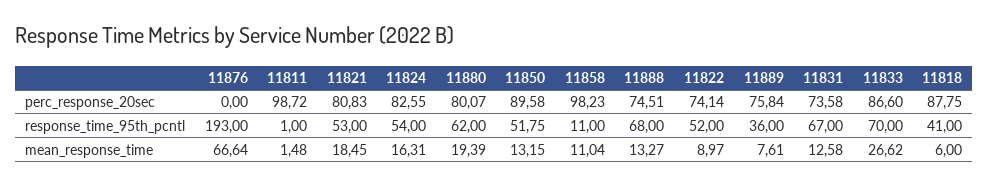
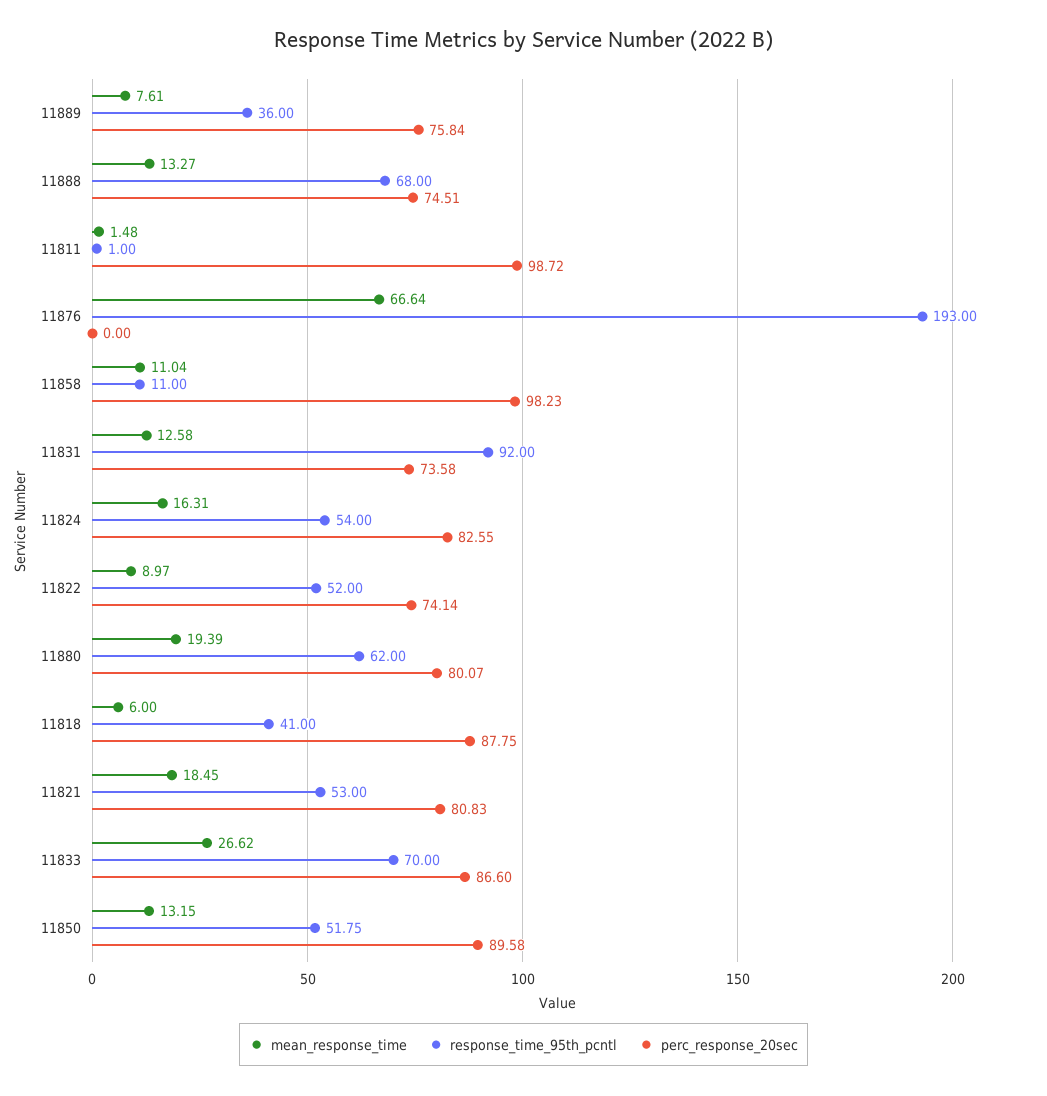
response_time_95th_pcntl, 11831: 67 -> 92

